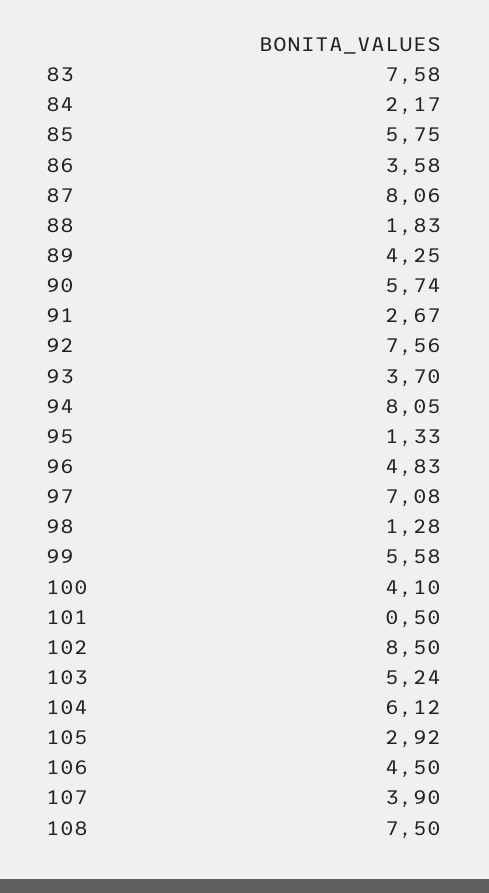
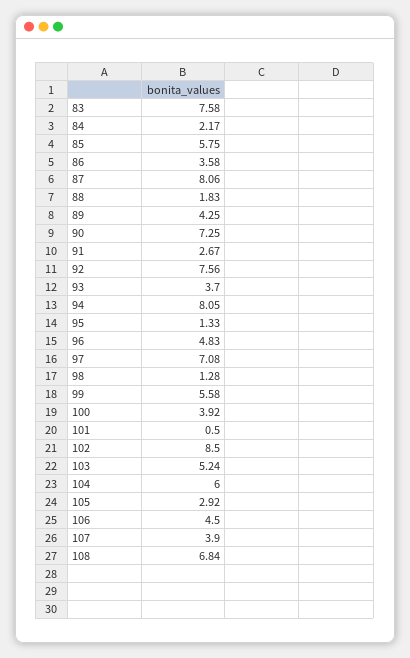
90: 5.74 -> 7.25
100: 4.1 -> 3.92
104: 6.12 -> 6
108: 7.5 -> 6.84

